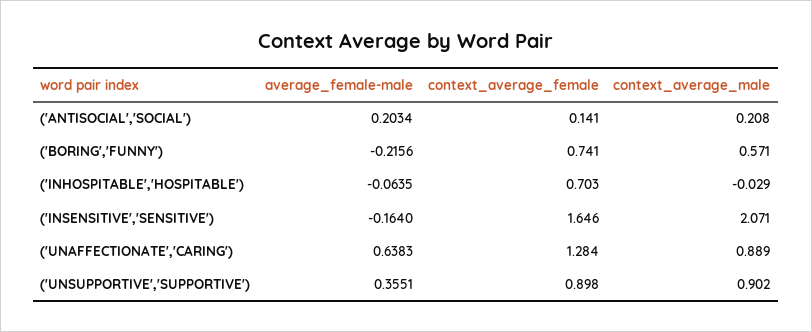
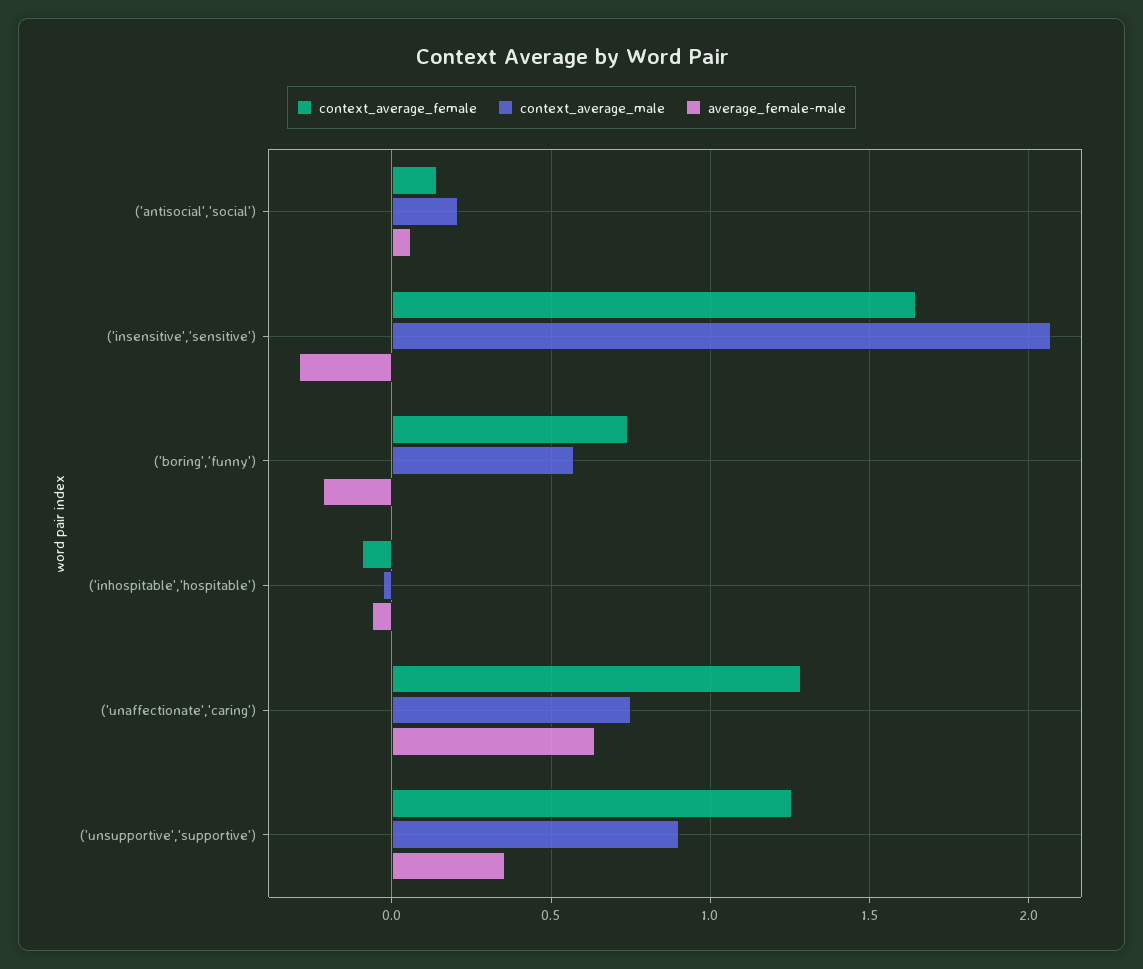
average_female-male, ('ANTISOCIAL','SOCIAL'): 0.2034 -> 0.05
context_average_female, ('INHOSPITABLE','HOSPITABLE'): 0.703 -> -0.1
average_female-male, ('INSENSITIVE','SENSITIVE'): -0.164 -> -0.3
context_average_male, ('UNAFFECTIONATE','CARING'): 0.889 -> 0.75
context_average_female, ('UNSUPPORTIVE','SUPPORTIVE'): 0.898 -> 1.25

